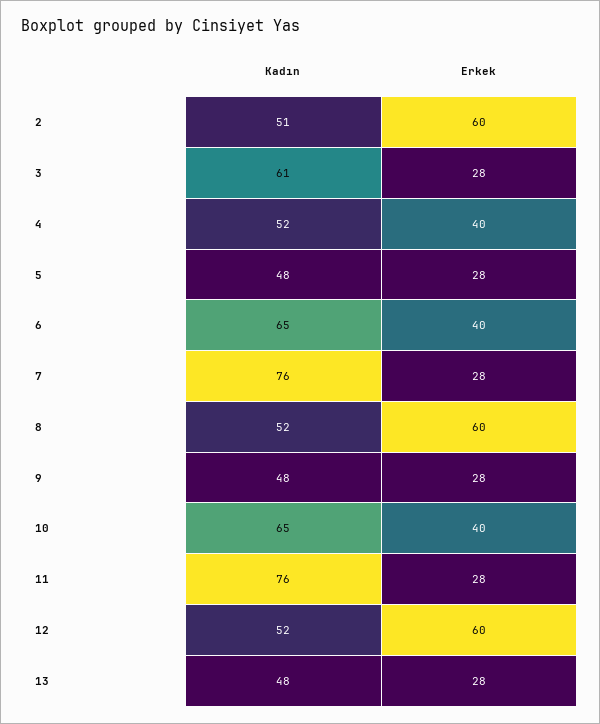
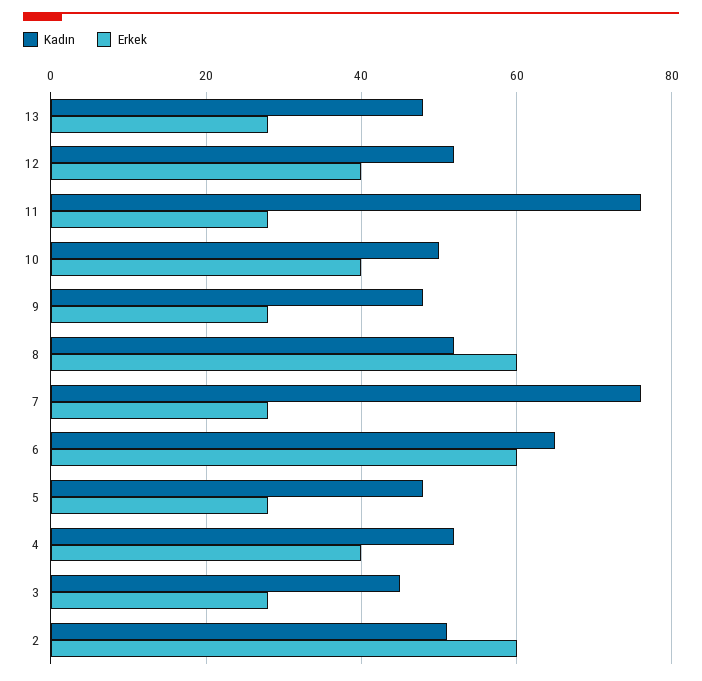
Kadın, 3: 61 -> 45
Erkek, 6: 40 -> 60
Kadın, 10: 65 -> 50
Erkek, 12: 60 -> 40

